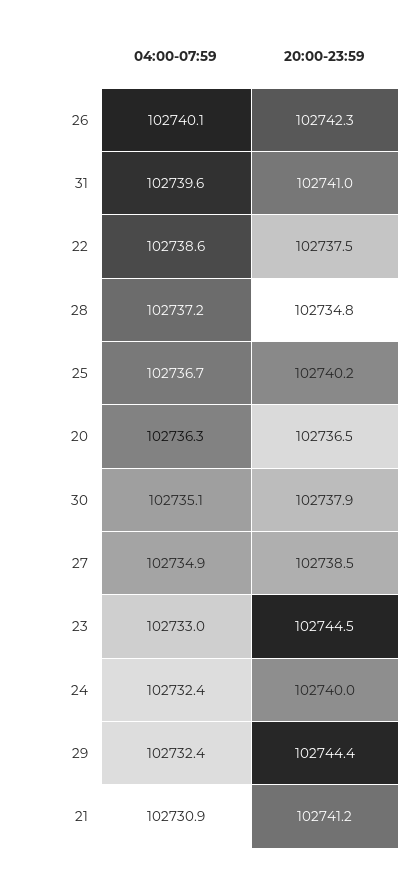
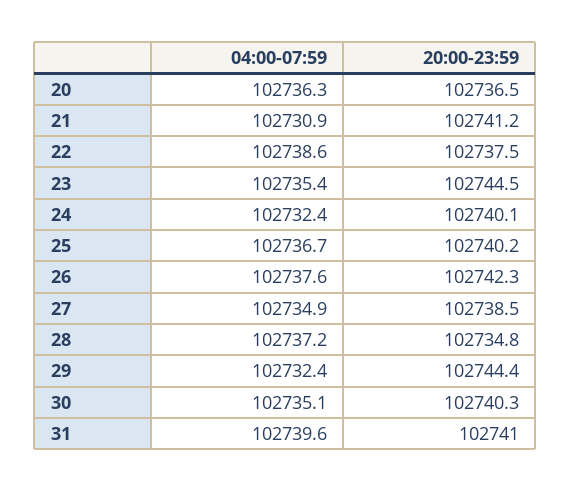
04:00-07:59, 26: 102740.1 -> 102737.6
20:00-23:59, 30: 102737.9 -> 102740.3
04:00-07:59, 23: 102733 -> 102735.4
20:00-23:59, 24: 102740 -> 102740.1

